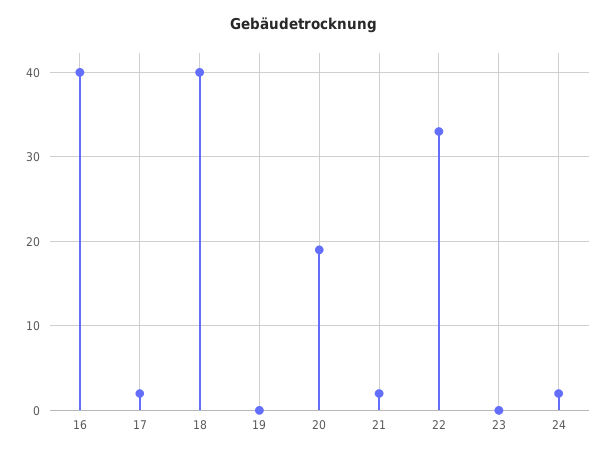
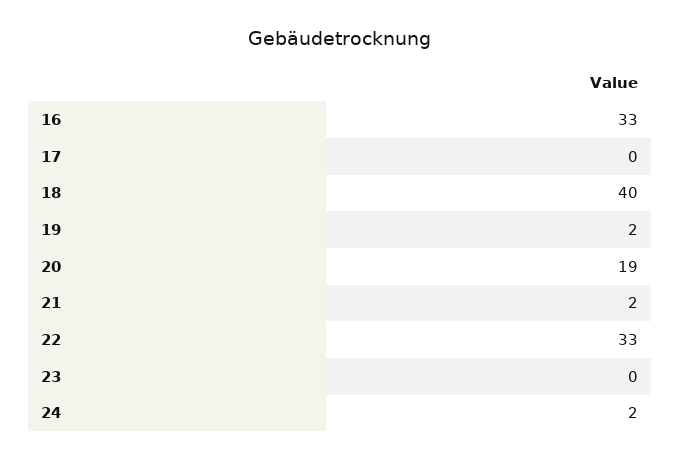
16: 40 -> 33
17: 2 -> 0
19: 0 -> 2

